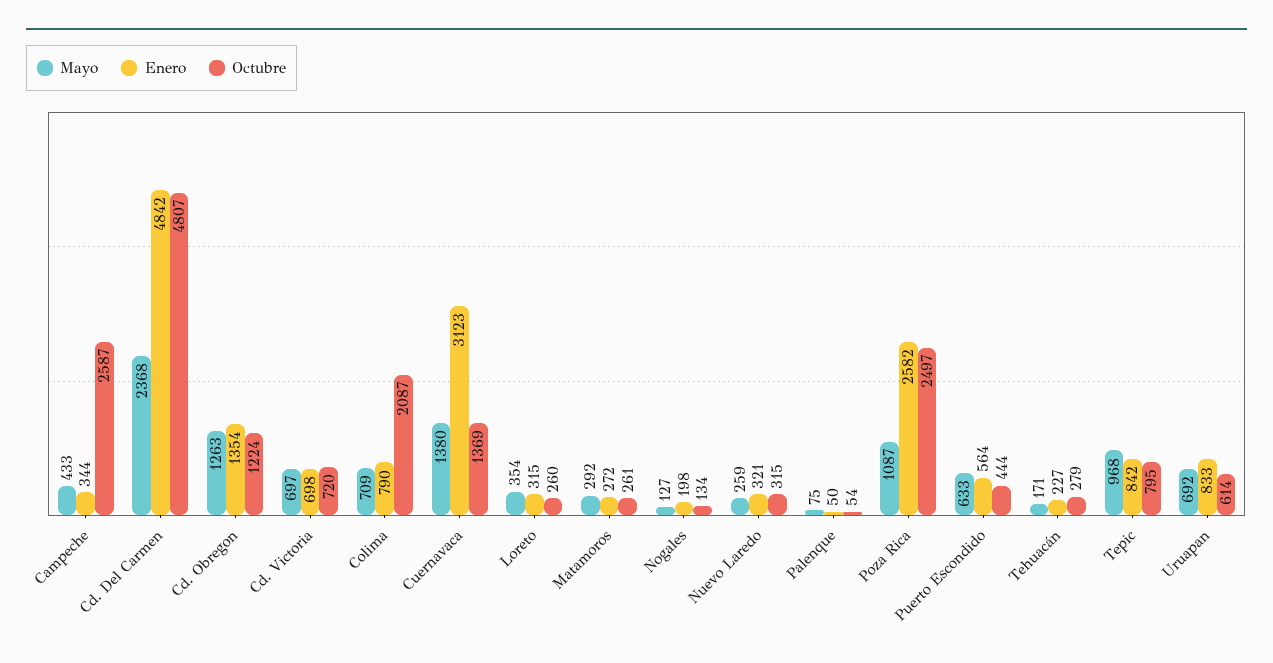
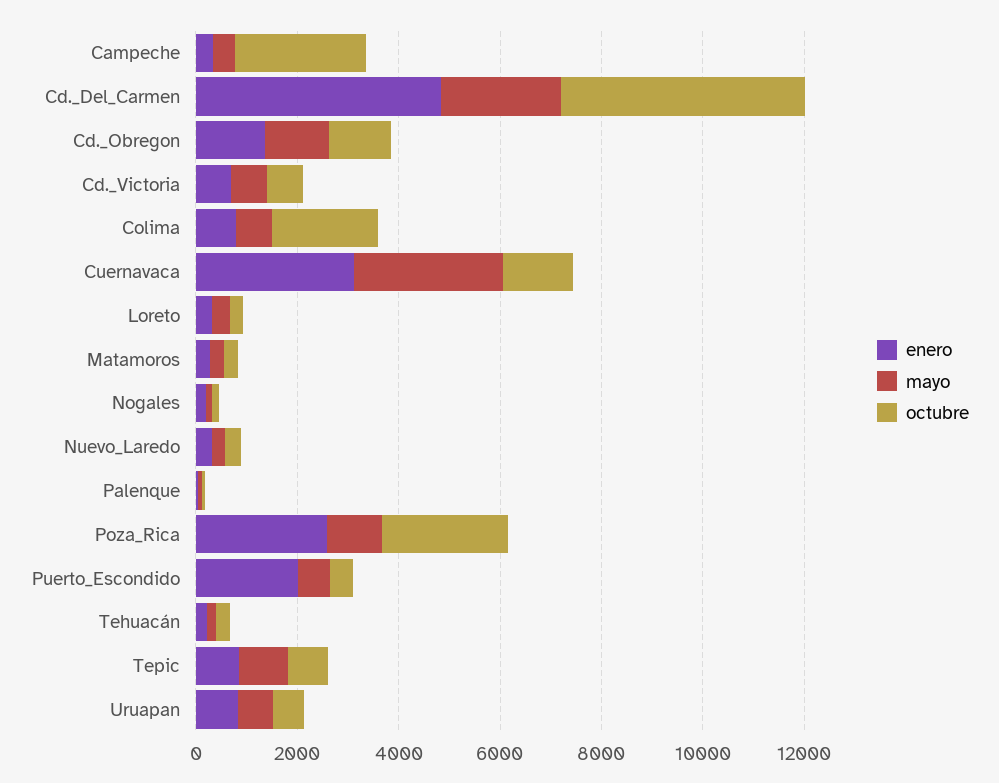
Mayo, Cuernavaca: 1380 -> 3000
Enero, Puerto Escondido: 564 -> 2000

